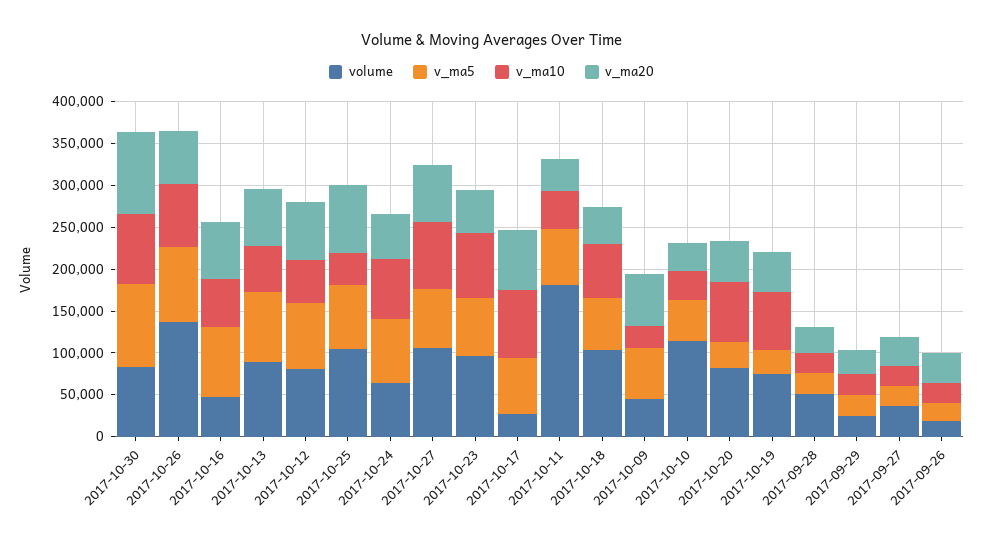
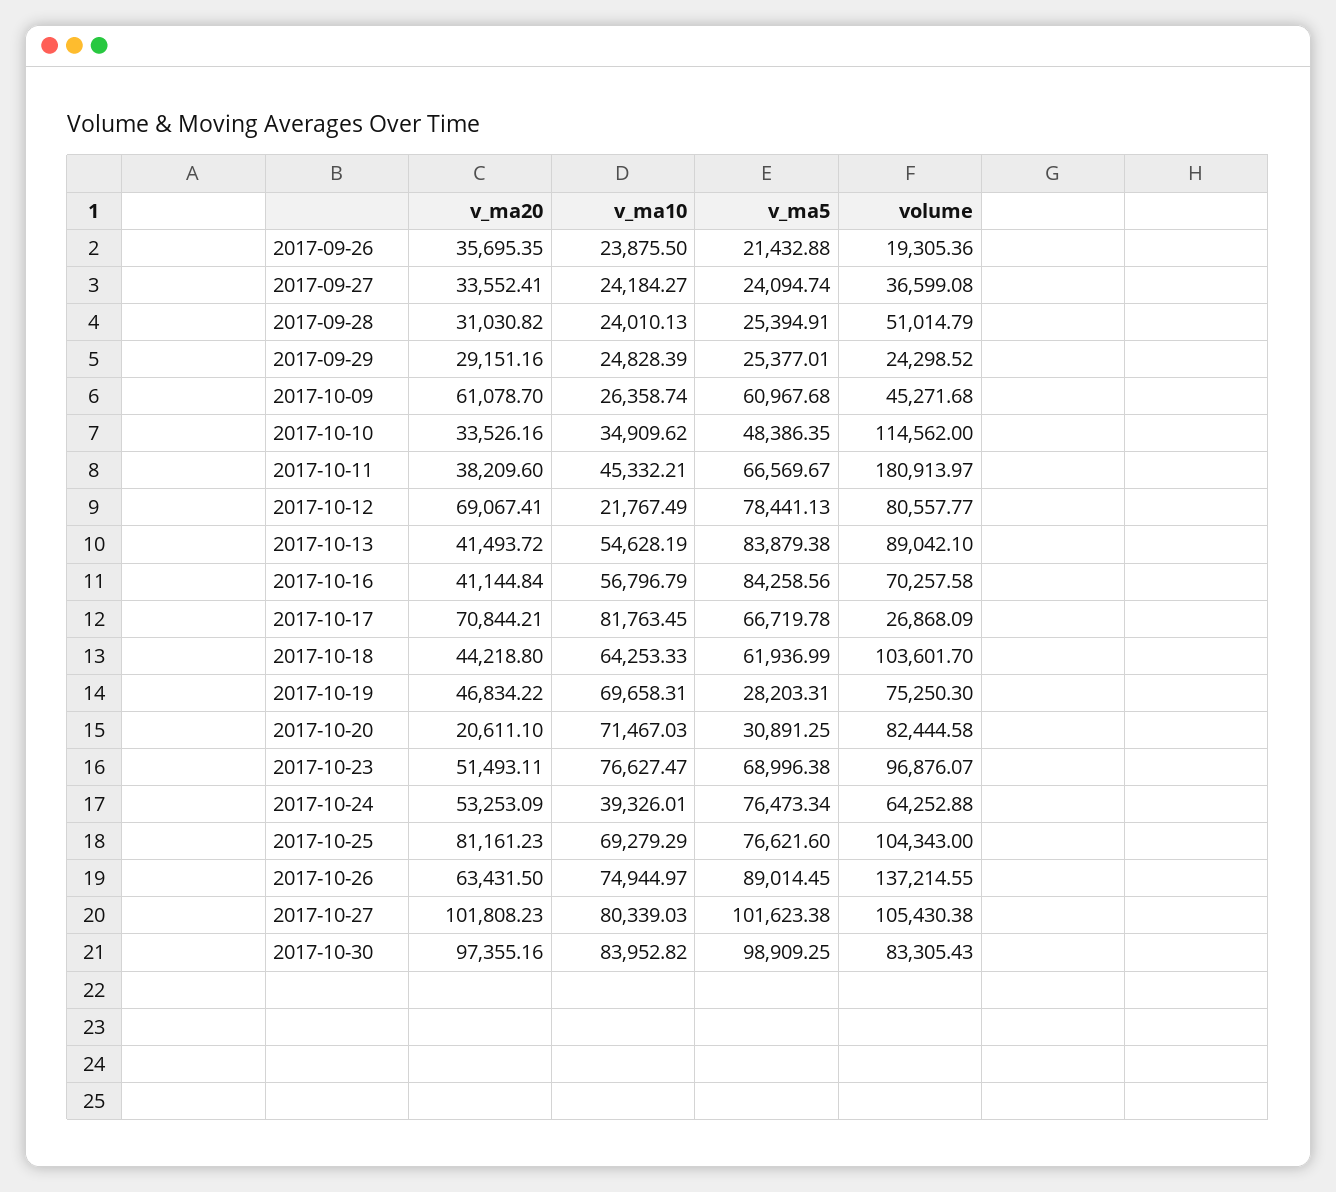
volume, 2017-10-16: 50000 -> 70257.58
v_ma20, 2017-10-16: 70000 -> 41144.84
v_ma20, 2017-10-13: 70000 -> 41493.72
v_ma10, 2017-10-12: 50000 -> 21767.49
v_ma10, 2017-10-25: 40000 -> 69279.29
v_ma10, 2017-10-24: 70000 -> 39326.01
v_ma5, 2017-10-27: 70000 -> 101623.38
v_ma20, 2017-10-27: 70000 -> 101808.23
v_ma20, 2017-10-20: 50000 -> 20611.1

